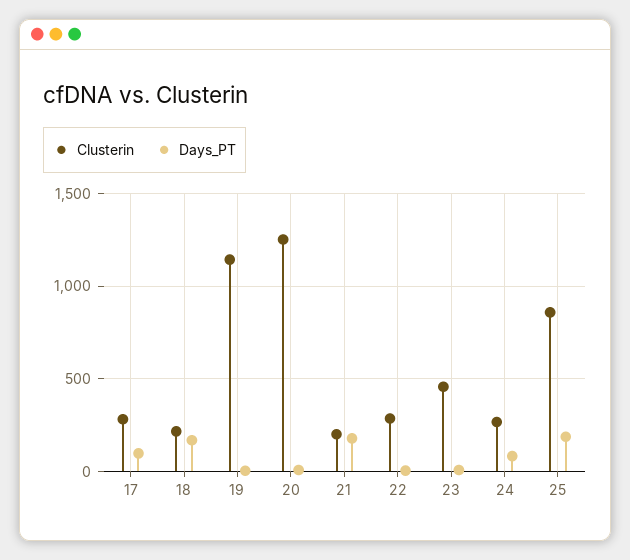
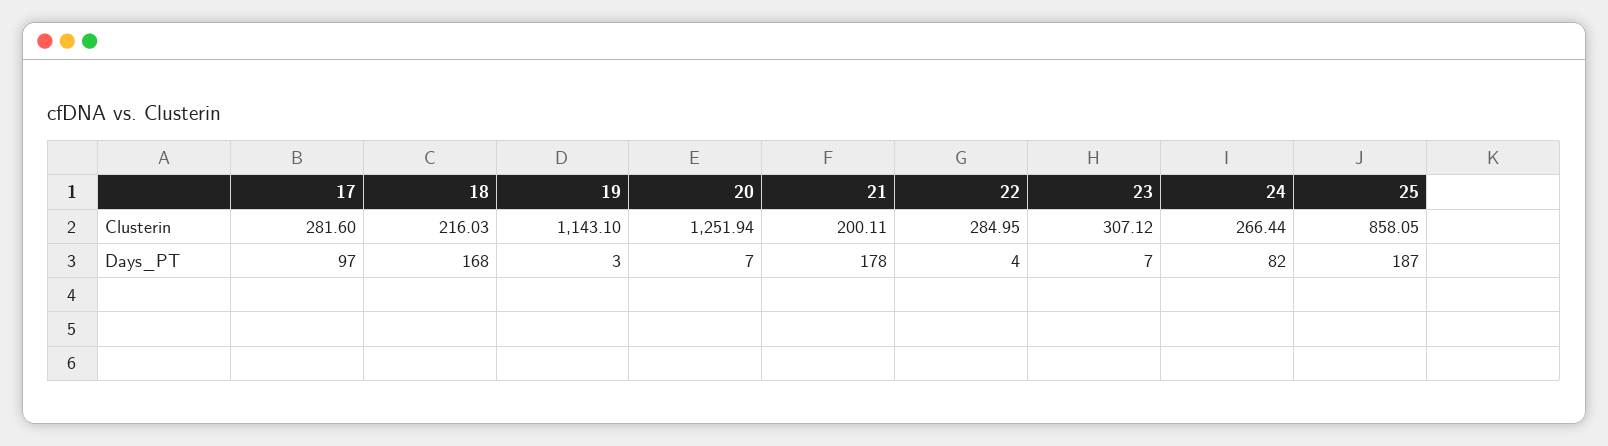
Clusterin, 23: 450 -> 307.12

